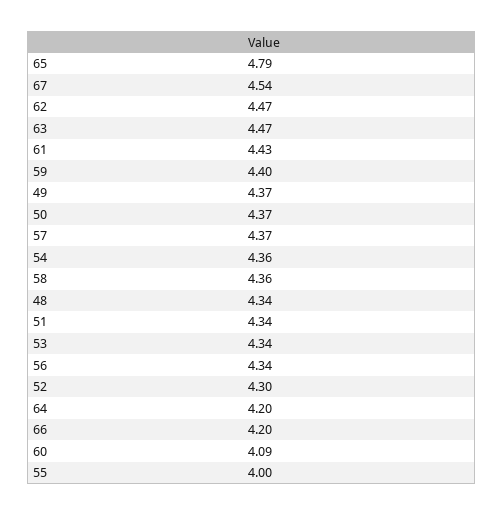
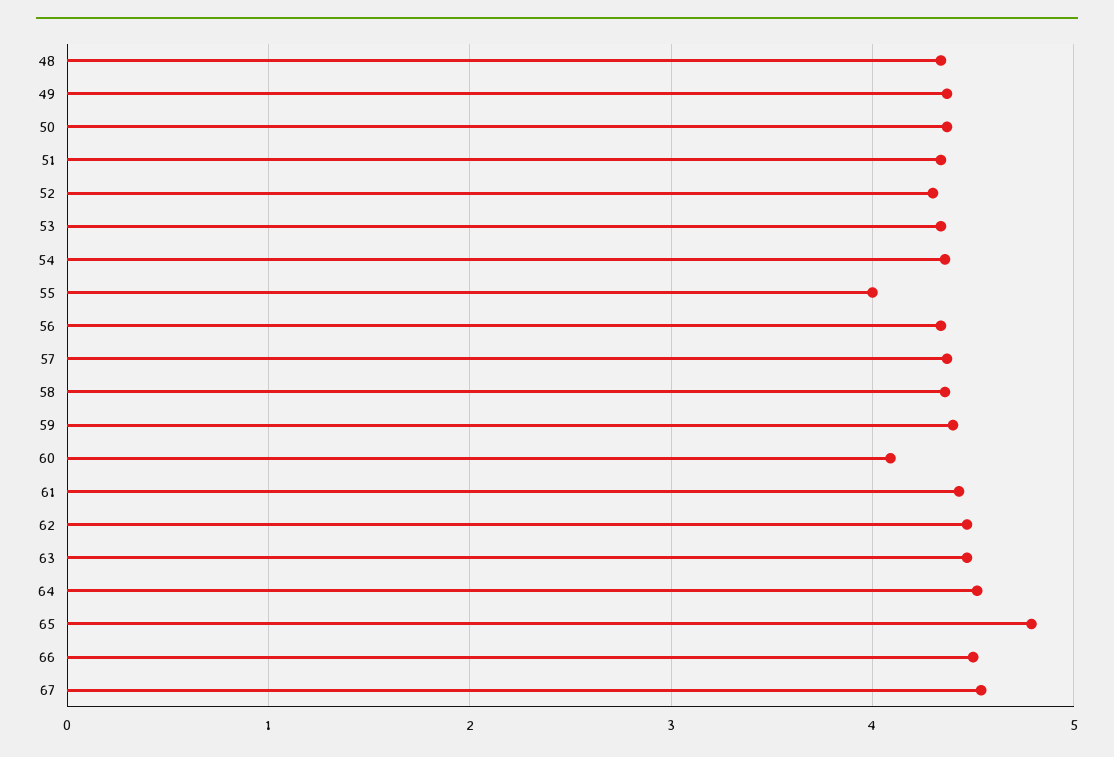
64: 4.2 -> 4.5
66: 4.2 -> 4.5

